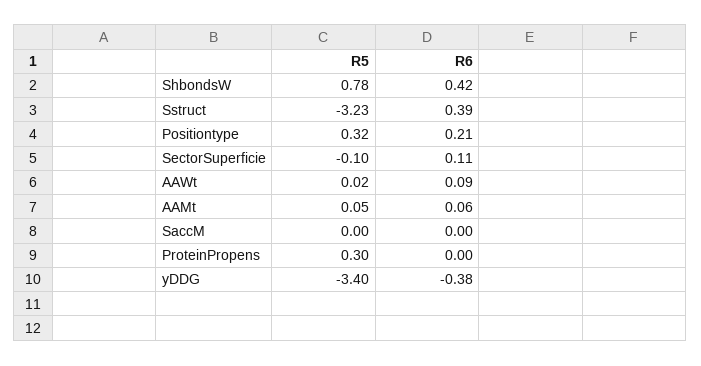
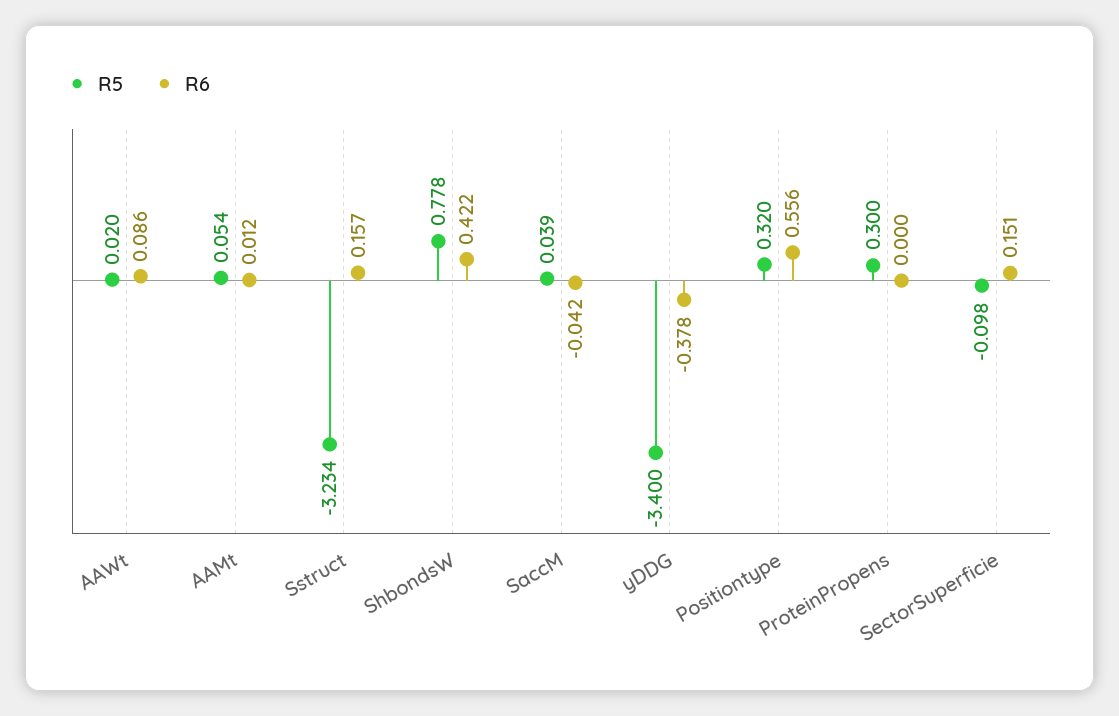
R6, Sstruct: 0.39 -> 0.157
R6, Positiontype: 0.21 -> 0.556
R6, SectorSuperficie: 0.11 -> 0.151
R6, AAMt: 0.06 -> 0.012
R5, SaccM: 0 -> 0.039
R6, SaccM: 0 -> -0.042

